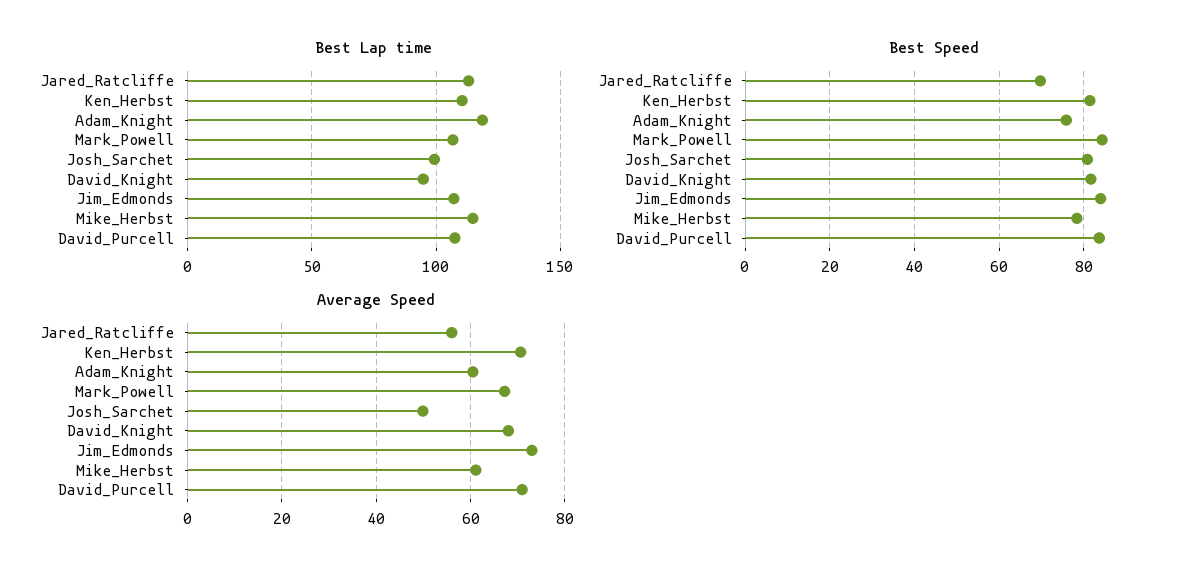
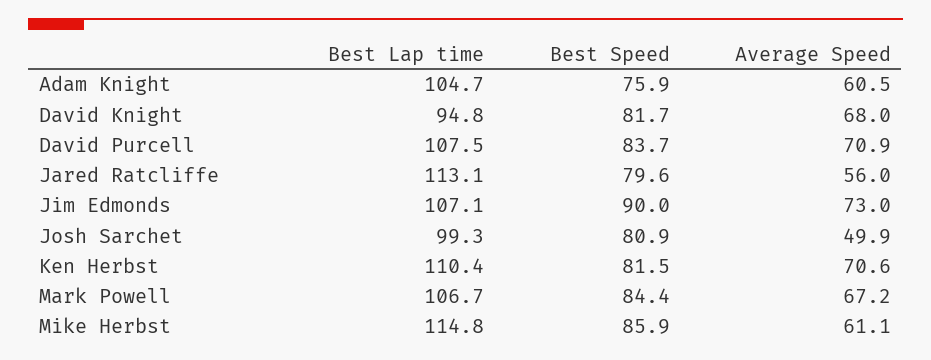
Best Lap time, Adam_Knight: 120 -> 104.7
Best Speed, Jared_Ratcliffe: 70 -> 79.6
Best Speed, Jim_Edmonds: 84 -> 90
Best Speed, Mike_Herbst: 78 -> 85.9

